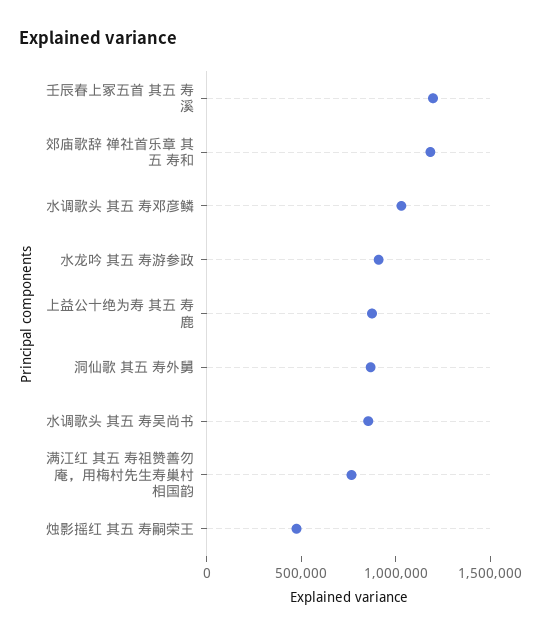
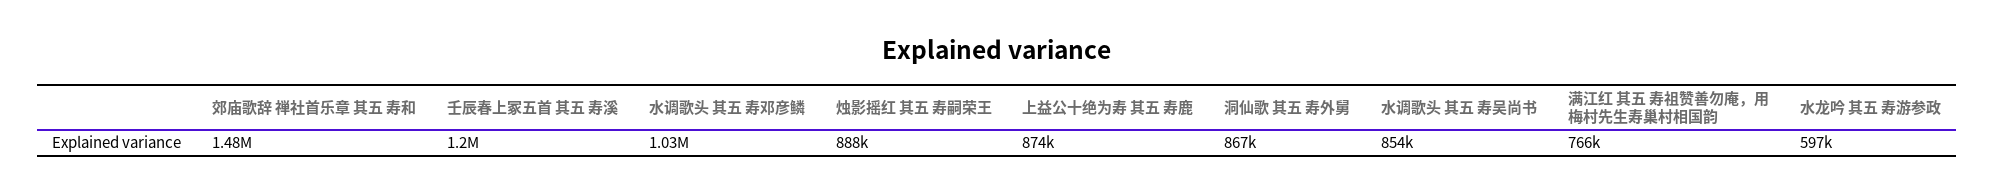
郊庙歌辞 禅社首乐章 其五 寿和: 1200000 -> 1480000
水龙吟 其五 寿游参政: 900000 -> 597000
烛影摇红 其五 寿嗣荣王: 500000 -> 888000

